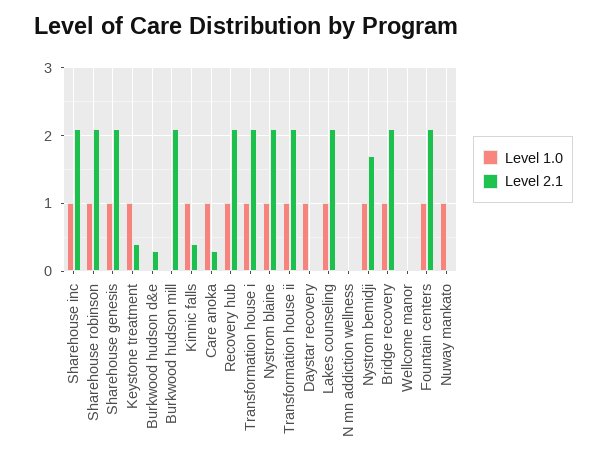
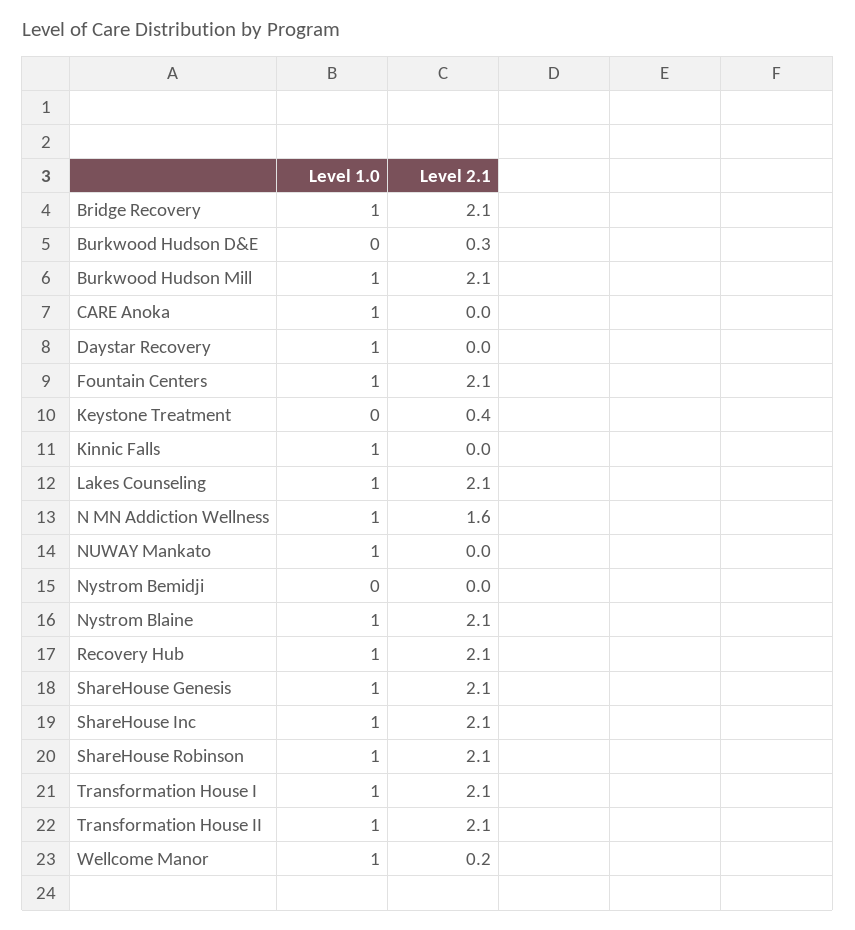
Level 1.0, Keystone treatment: 1 -> 0
Level 1.0, Burkwood hudson mill: 0 -> 1
Level 2.1, Kinnic falls: 0.4 -> 0
Level 2.1, Care anoka: 0.3 -> 0
Level 1.0, N mn addiction wellness: 0 -> 1
Level 2.1, N mn addiction wellness: 0 -> 1.6
Level 1.0, Nystrom bemidji: 1 -> 0
Level 2.1, Nystrom bemidji: 1.7 -> 0
Level 1.0, Wellcome manor: 0 -> 1
Level 2.1, Wellcome manor: 0 -> 0.2

